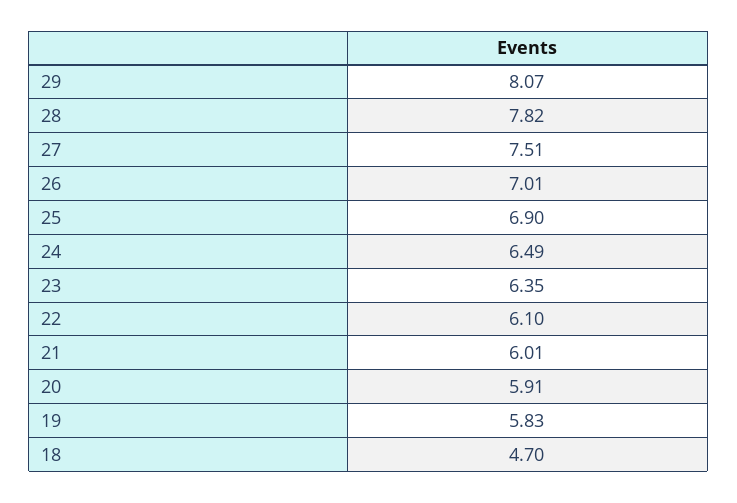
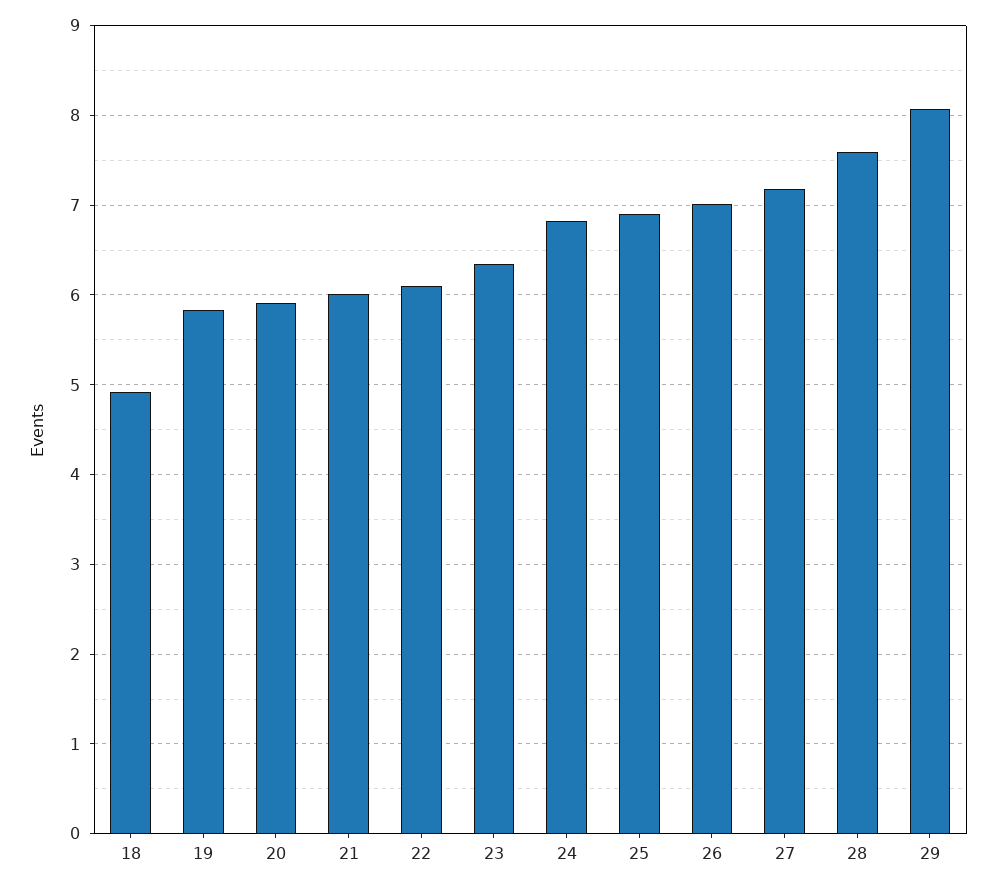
28: 7.82 -> 7.6
27: 7.51 -> 7.2
24: 6.49 -> 6.8
18: 4.7 -> 4.9

